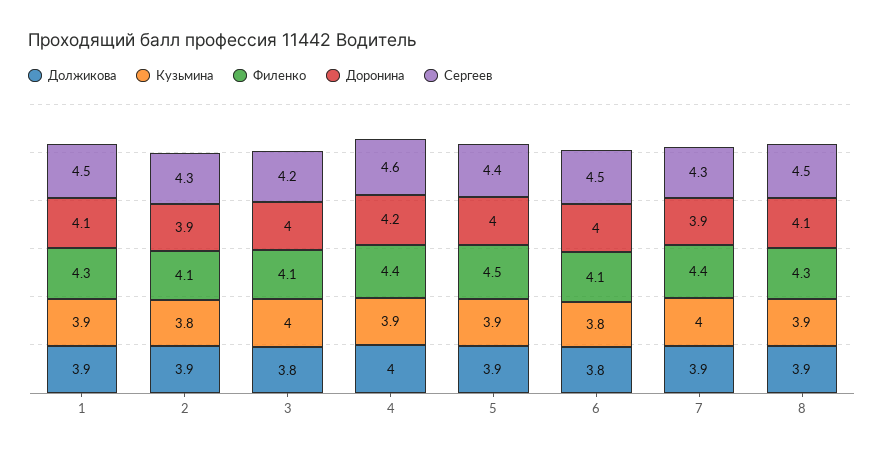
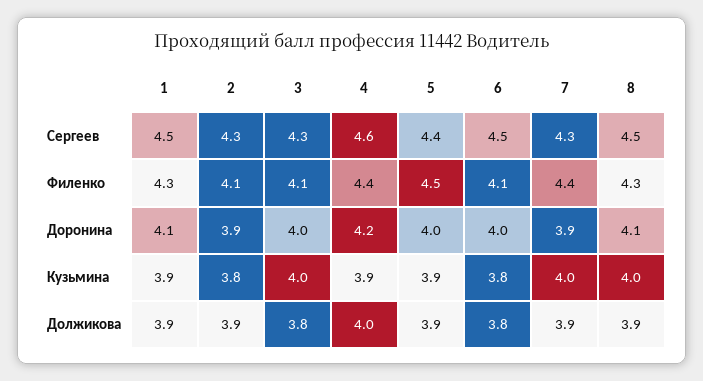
Сергеев, 3: 4.2 -> 4.3
Кузьмина, 8: 3.9 -> 4

